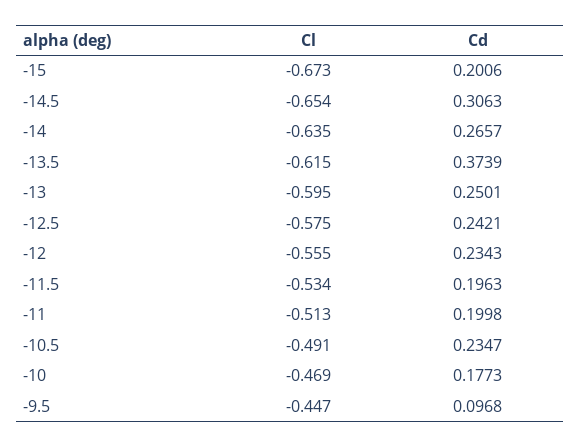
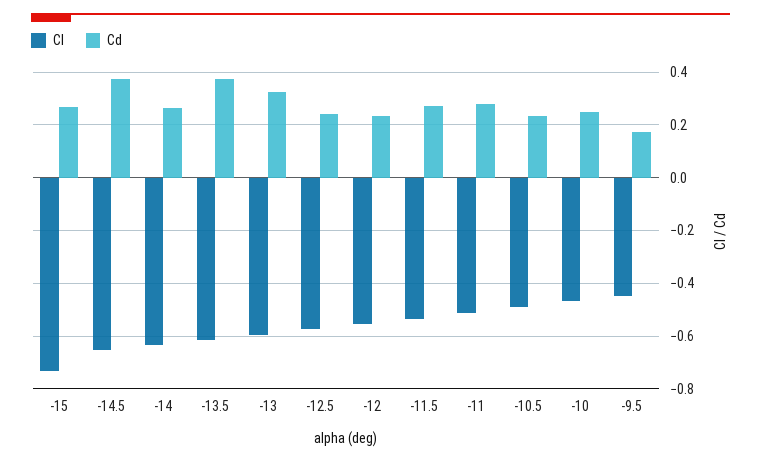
Cl, -15: -0.673 -> -0.725
Cd, -15: 0.2006 -> 0.275
Cd, -14.5: 0.3063 -> 0.375
Cd, -13: 0.2501 -> 0.325
Cd, -11.5: 0.1963 -> 0.275
Cd, -11: 0.1998 -> 0.275
Cd, -10: 0.1773 -> 0.25
Cd, -9.5: 0.0968 -> 0.175

